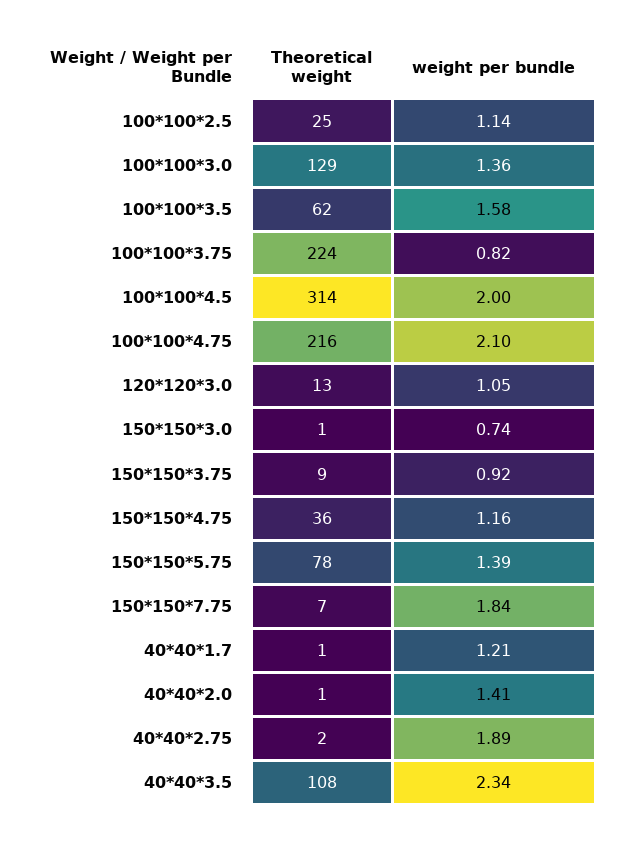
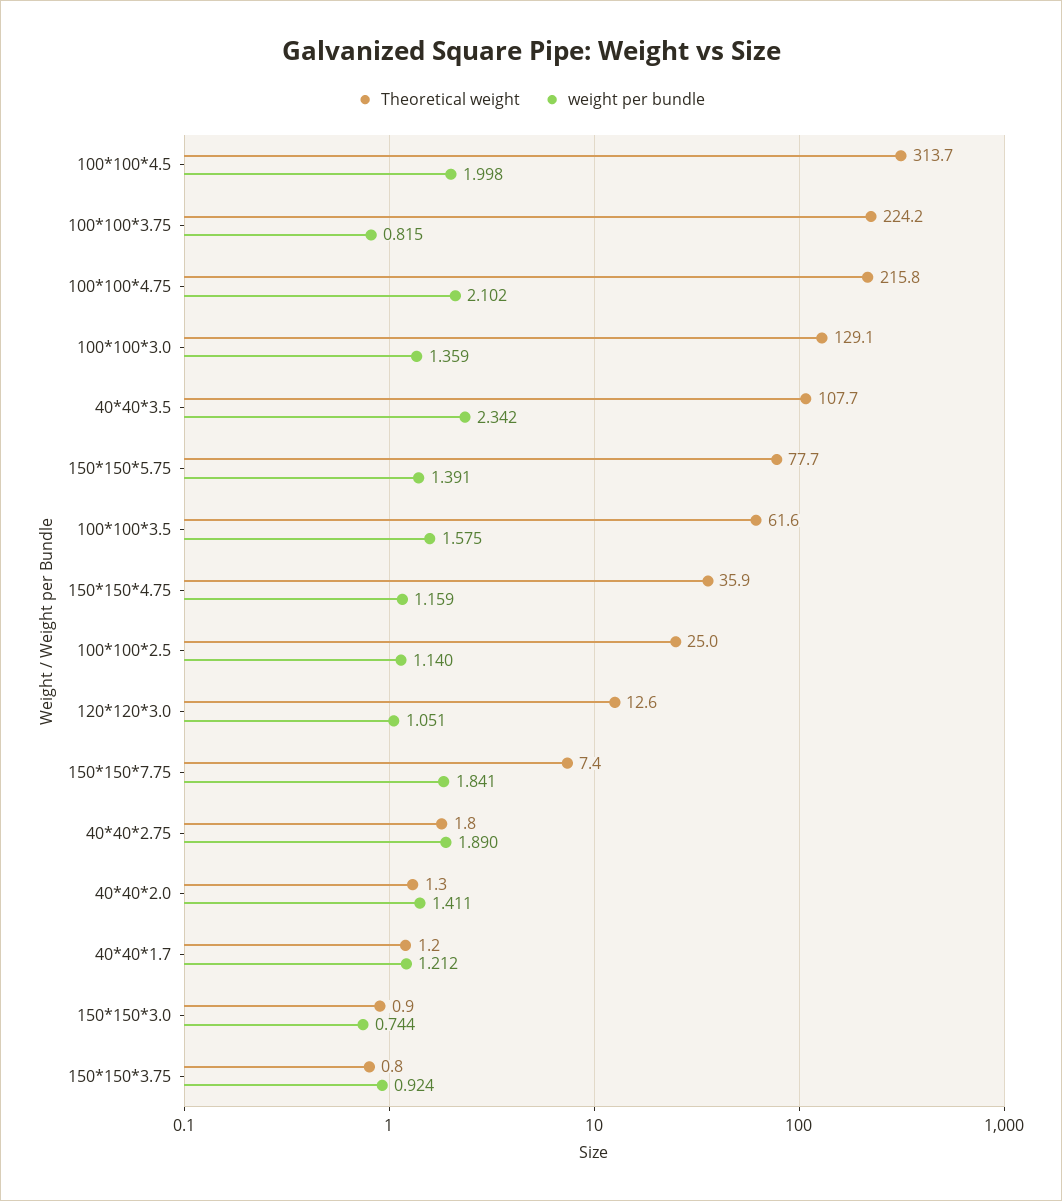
Theoretical weight, 150*150*3.75: 9 -> 0.8

